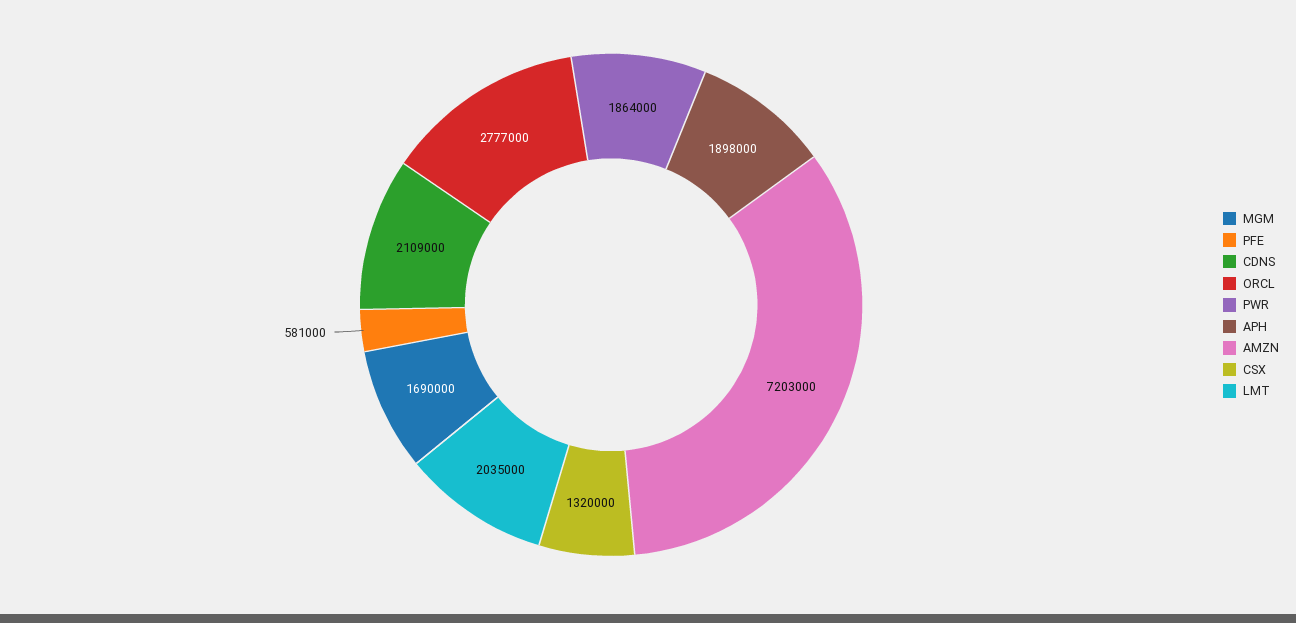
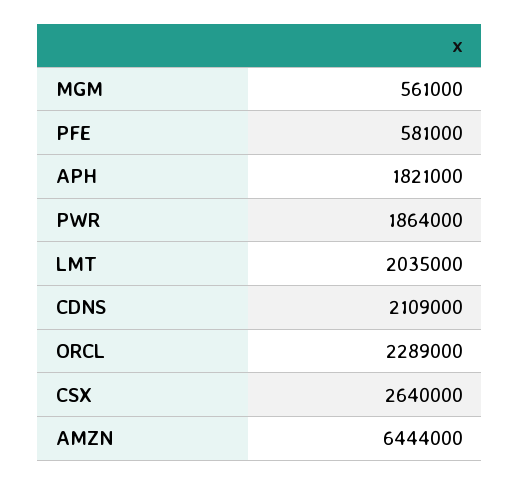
MGM: 1690000 -> 561000
ORCL: 2777000 -> 2289000
APH: 1898000 -> 1821000
AMZN: 7203000 -> 6444000
CSX: 1320000 -> 2640000

